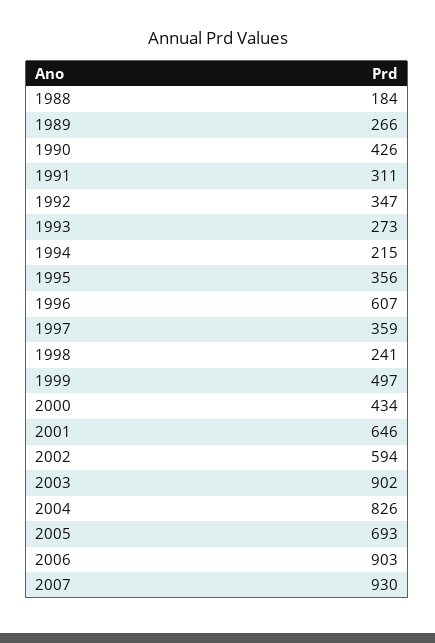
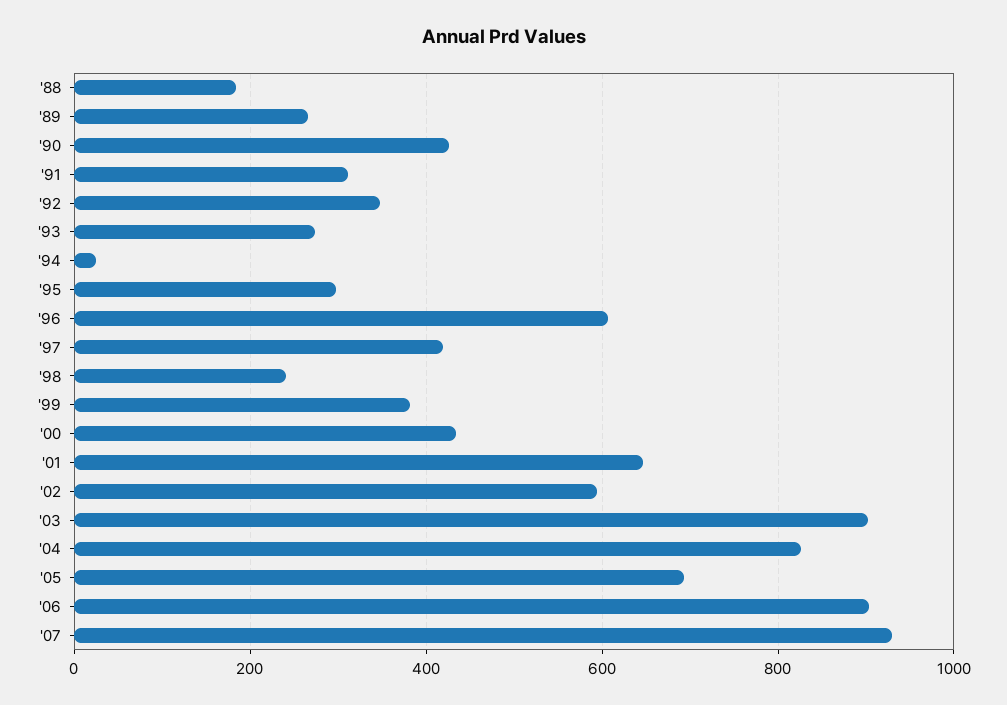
1994: 215 -> 20
1995: 356 -> 300
1997: 359 -> 420
1999: 497 -> 380

